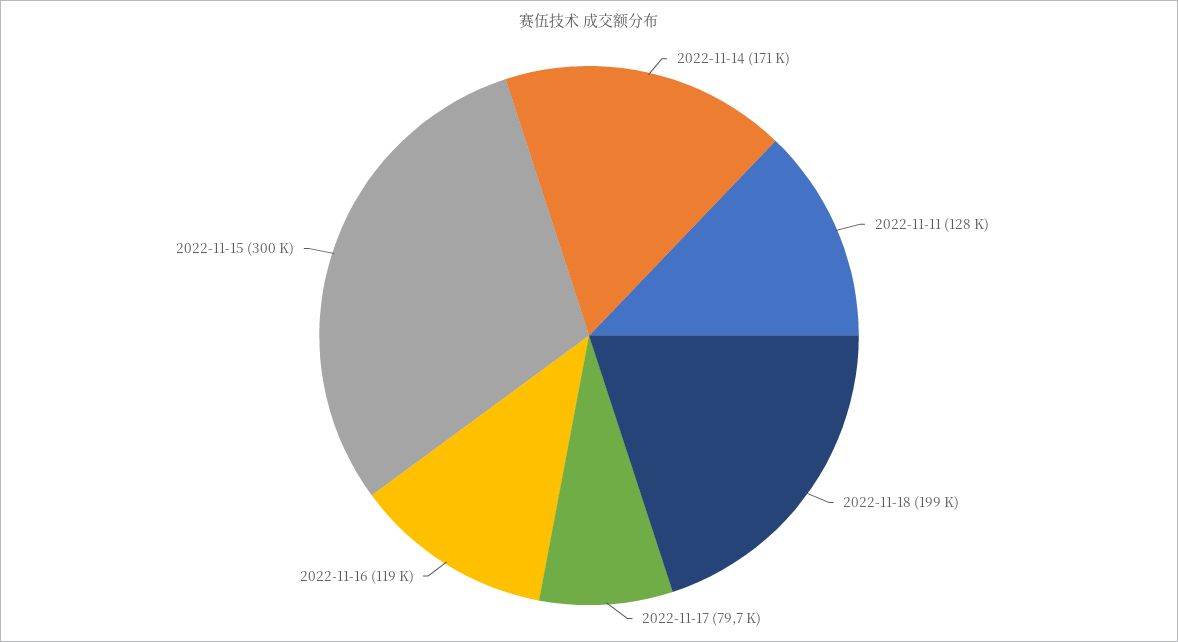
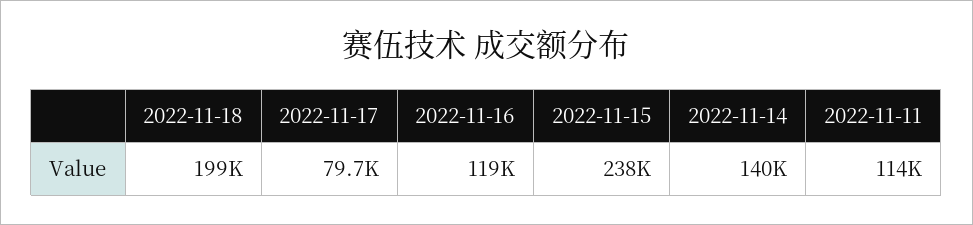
2022-11-14: 171000 -> 140000
2022-11-11: 128000 -> 114000
2022-11-15: 300000 -> 238000

